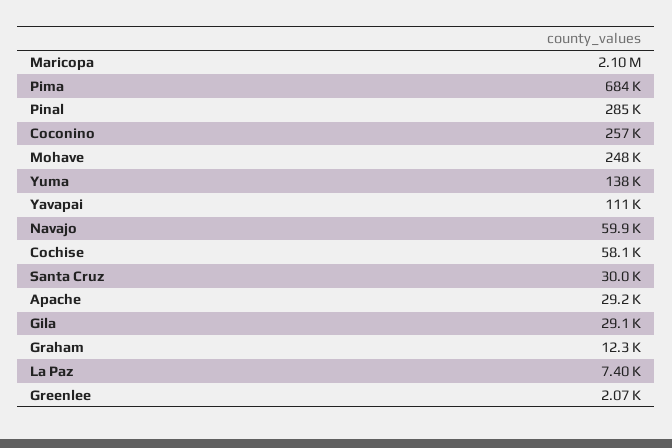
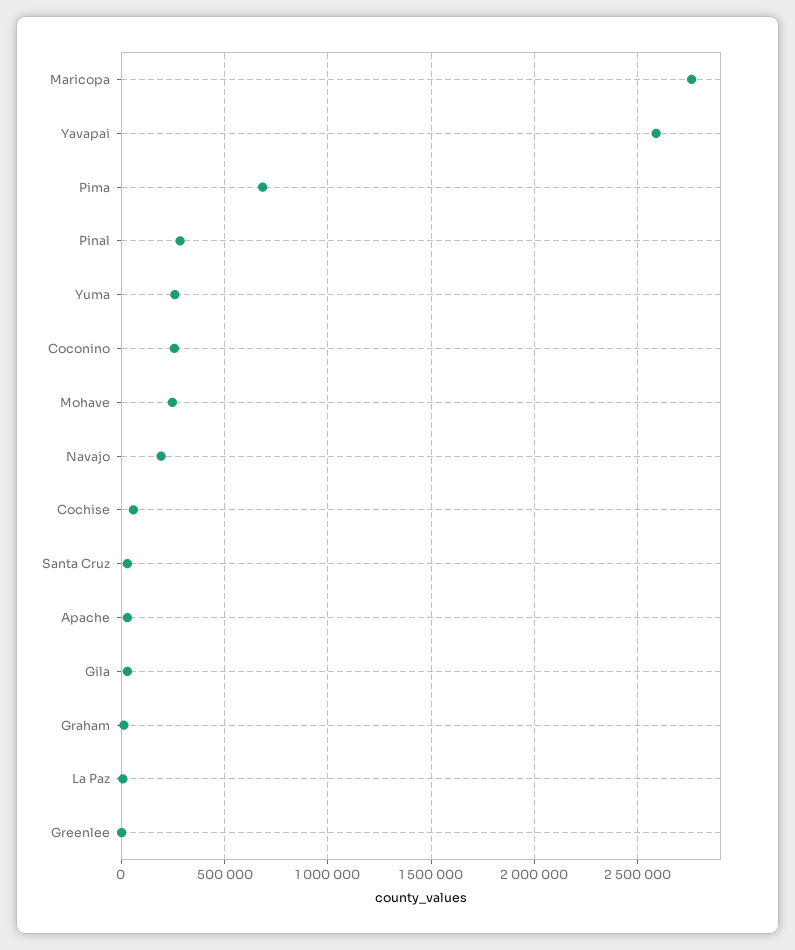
Maricopa: 2100000 -> 2750000
Yuma: 138000 -> 250000
Yavapai: 111000 -> 2600000
Navajo: 59900 -> 200000

